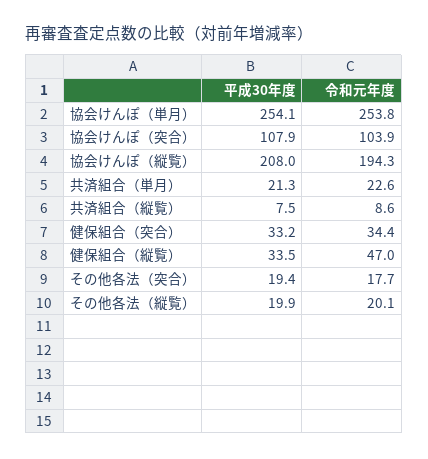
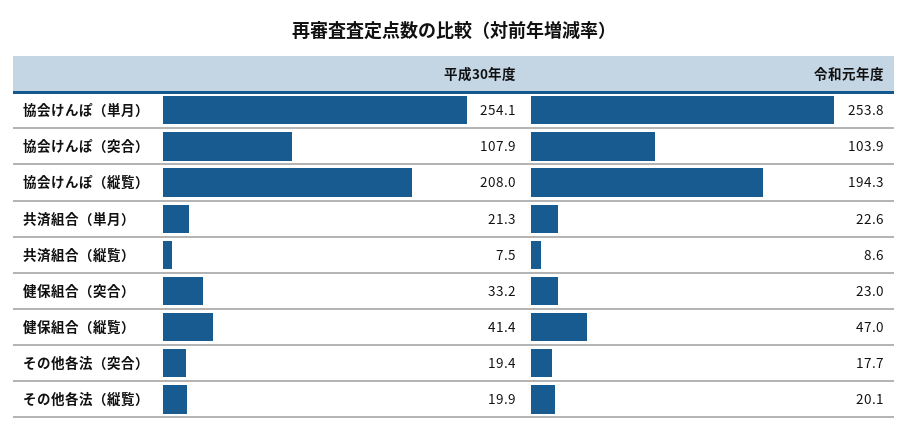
令和元年度, 健保組合（突合）: 34.4 -> 23
平成30年度, 健保組合（縦覧）: 33.5 -> 41.4

